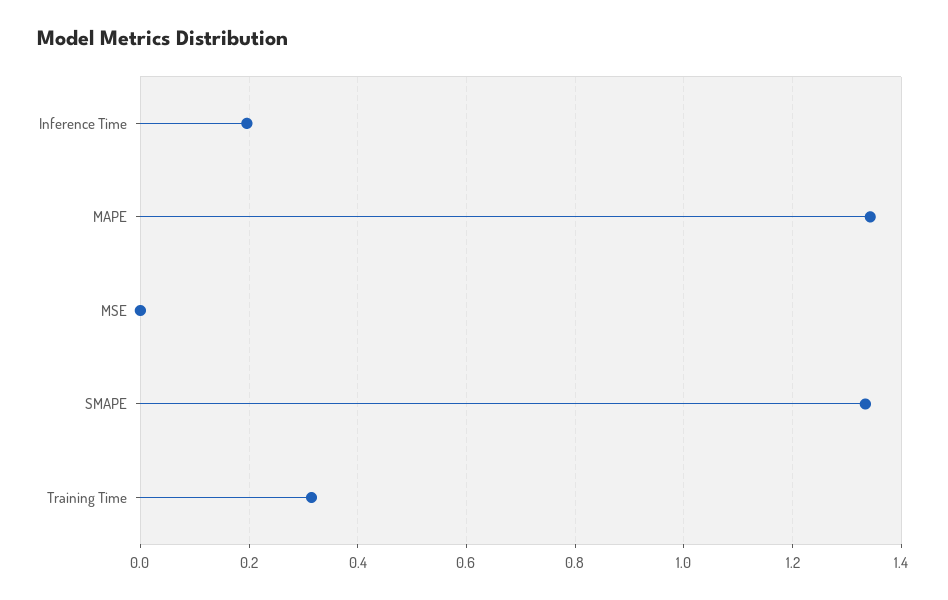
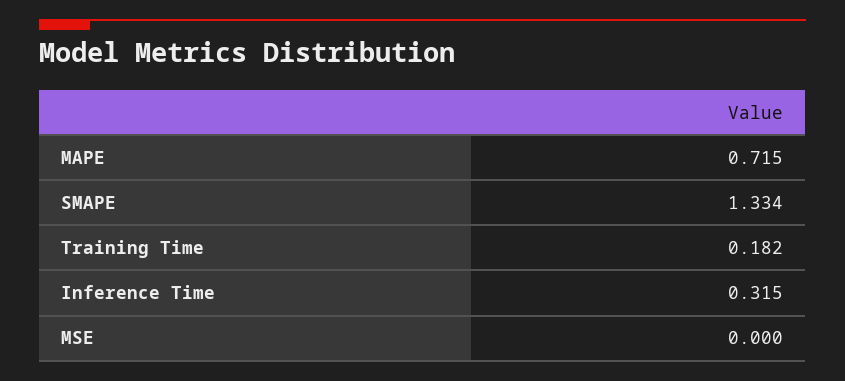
Inference Time: 0.2 -> 0.315
MAPE: 1.34 -> 0.715
Training Time: 0.32 -> 0.182

